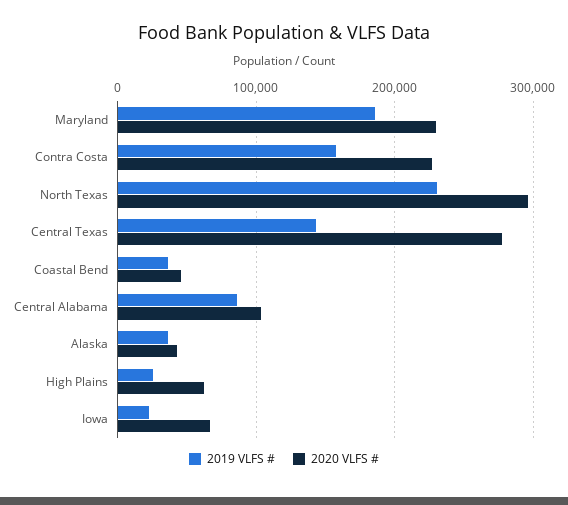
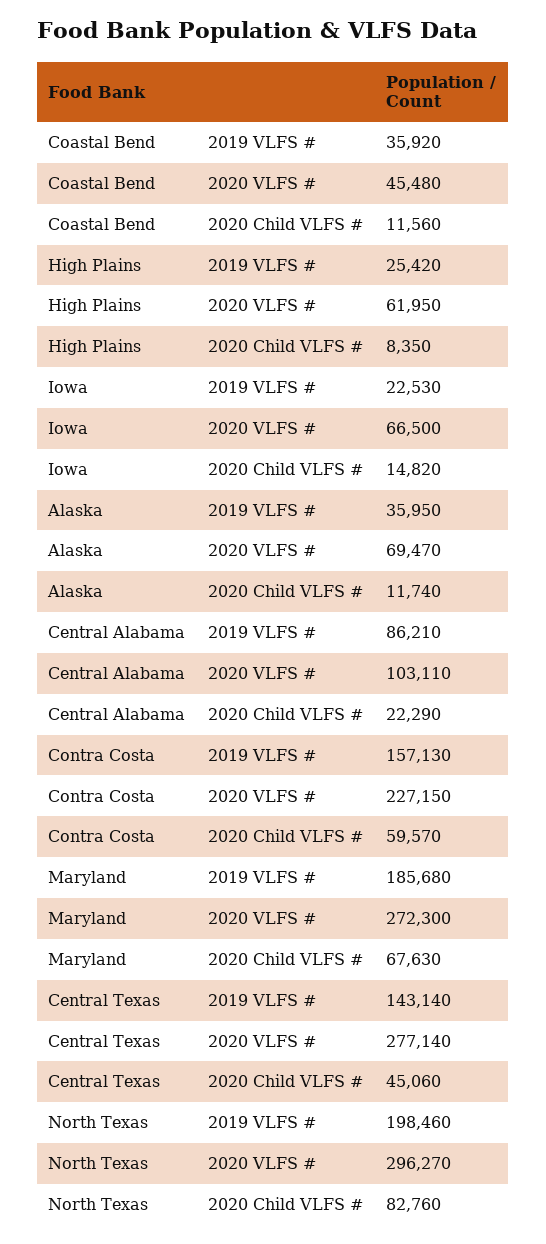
2020 VLFS #, Maryland: 230000 -> 272300
2019 VLFS #, North Texas: 230000 -> 198460
2020 VLFS #, Alaska: 40000 -> 69470
2020 Child VLFS #, Coastal Bend: none -> 11560
2020 Child VLFS #, High Plains: none -> 8350
2020 Child VLFS #, Iowa: none -> 14820
2020 Child VLFS #, Alaska: none -> 11740
2020 Child VLFS #, Central Alabama: none -> 22290
2020 Child VLFS #, Contra Costa: none -> 59570
2020 Child VLFS #, Maryland: none -> 67630
2020 Child VLFS #, Central Texas: none -> 45060
2020 Child VLFS #, North Texas: none -> 82760

